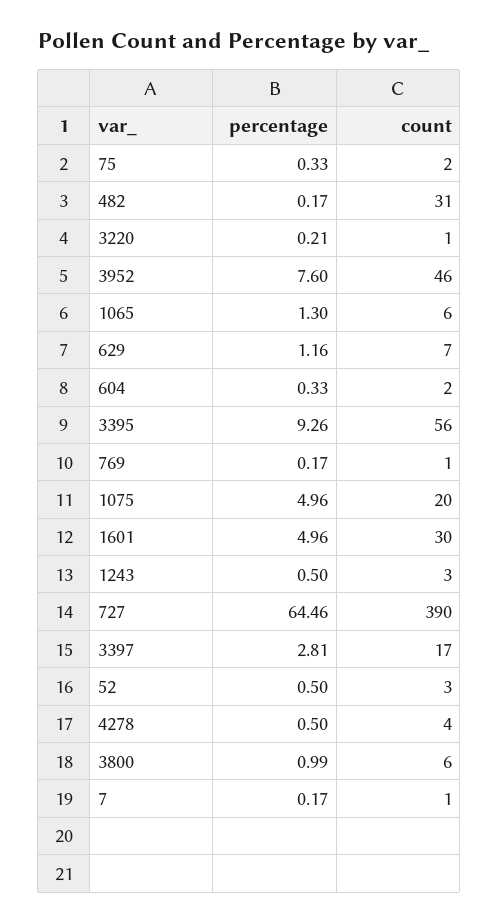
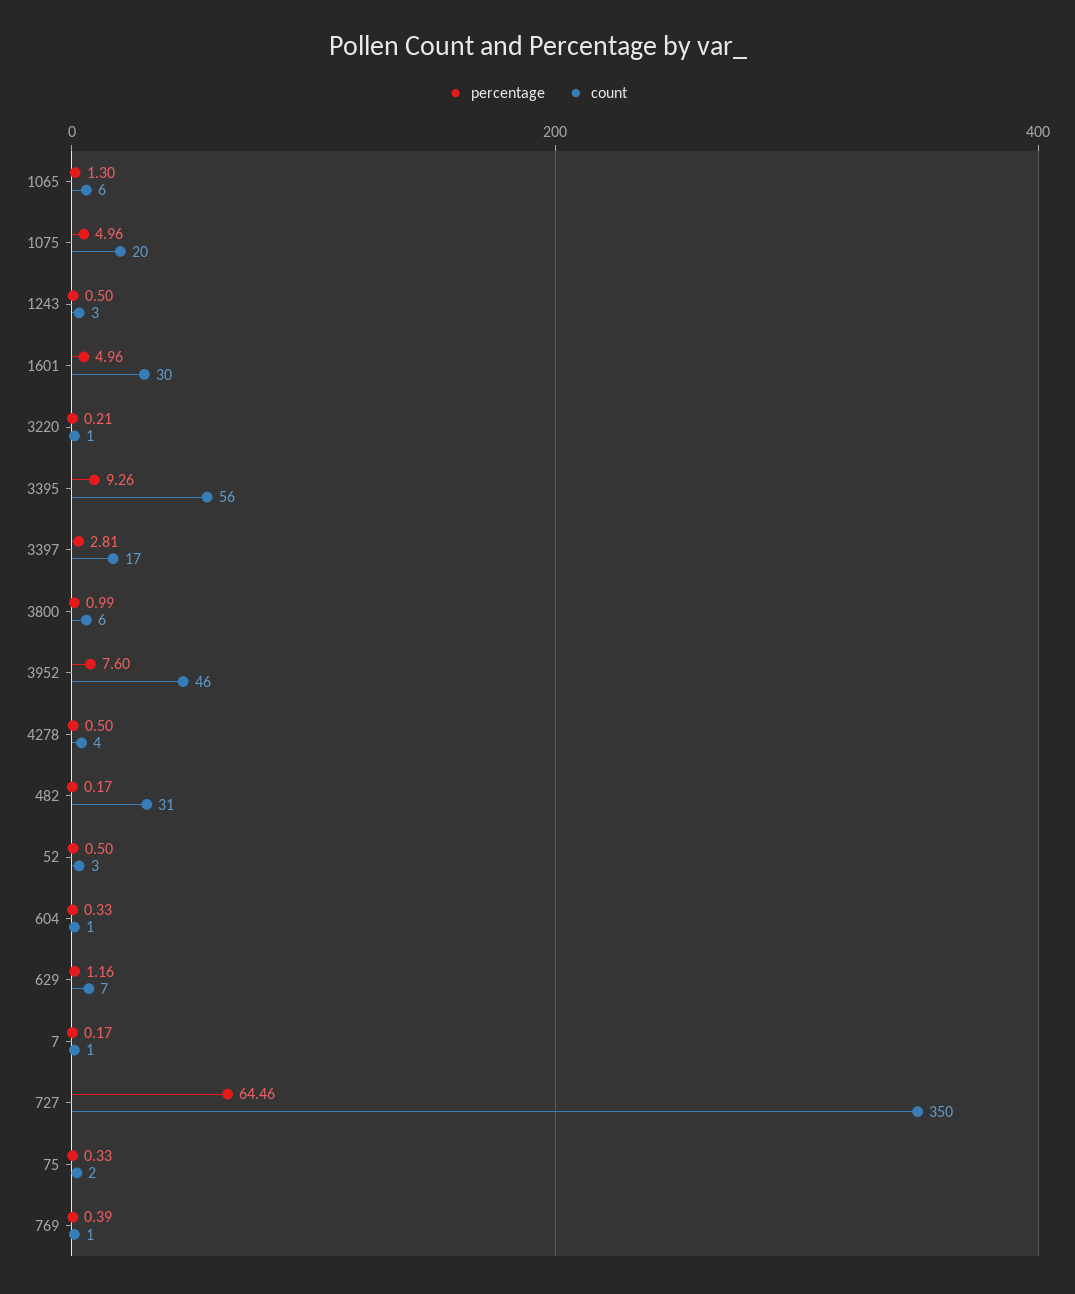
count, 604: 2 -> 1
percentage, 769: 0.17 -> 0.39
count, 727: 390 -> 350

